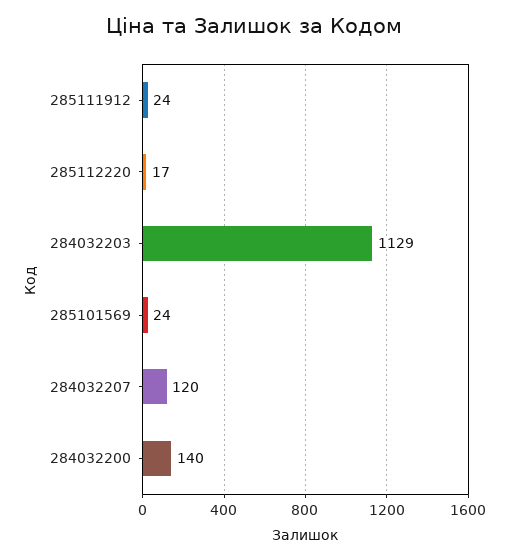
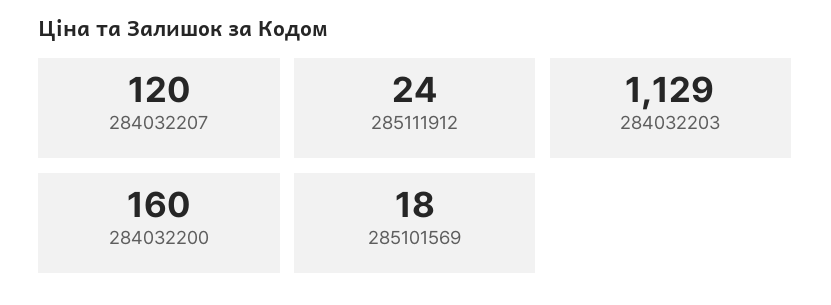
285112220: 17 -> none
285101569: 24 -> 18
284032200: 140 -> 160

